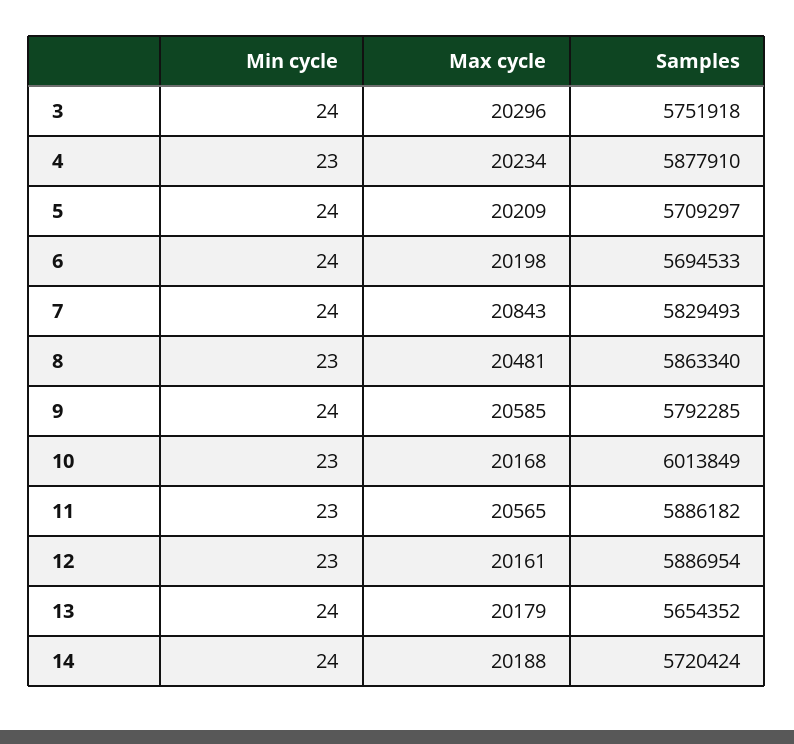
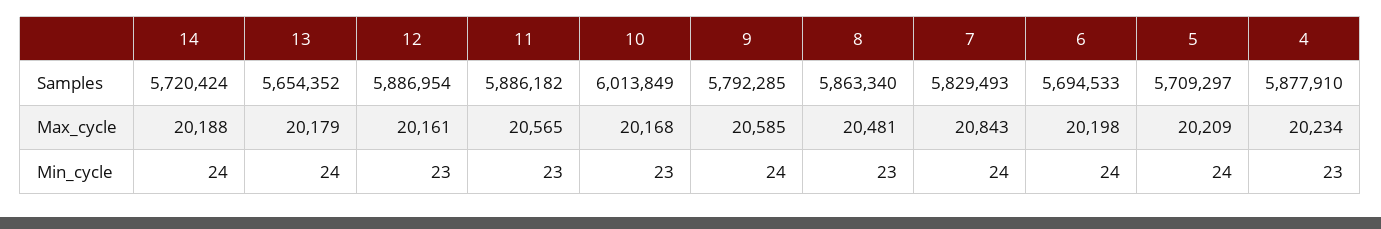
Min cycle, 3: 24 -> none
Max cycle, 3: 20296 -> none
Samples, 3: 5751918 -> none

